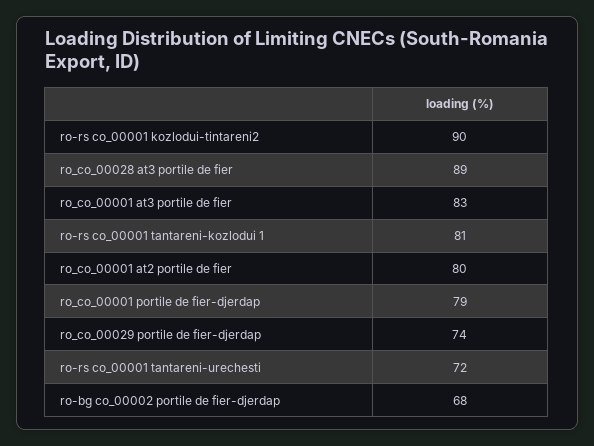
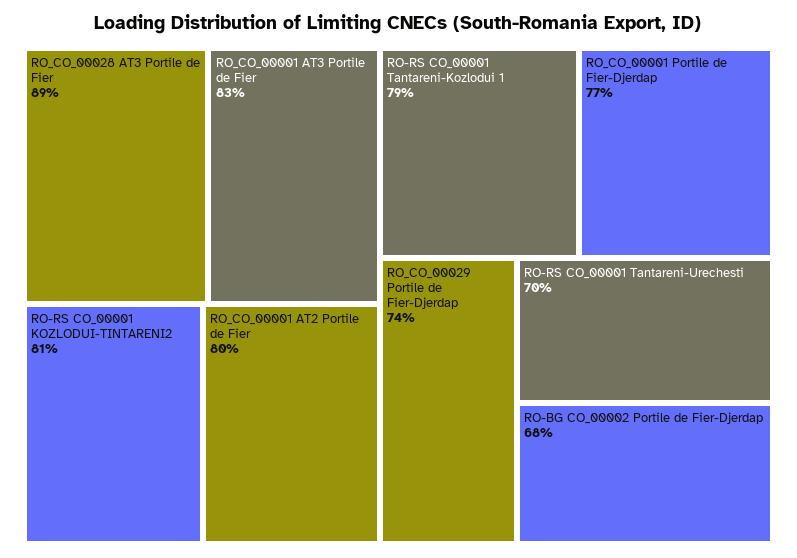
ro-rs co_00001 kozlodui-tintareni2: 90 -> 81
ro-rs co_00001 tantareni-kozlodui 1: 81 -> 79
ro_co_00001 portile de fier-djerdap: 79 -> 77
ro-rs co_00001 tantareni-urechesti: 72 -> 70

